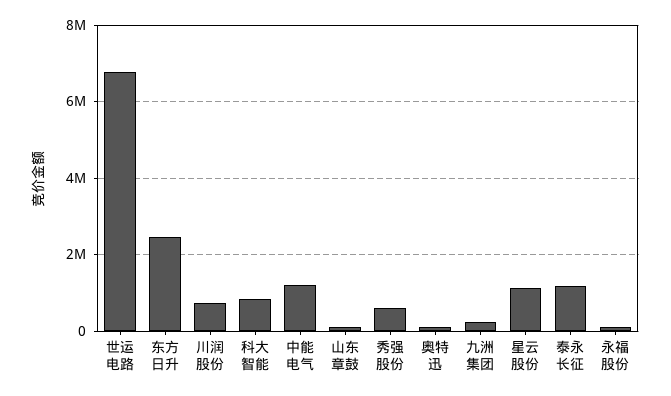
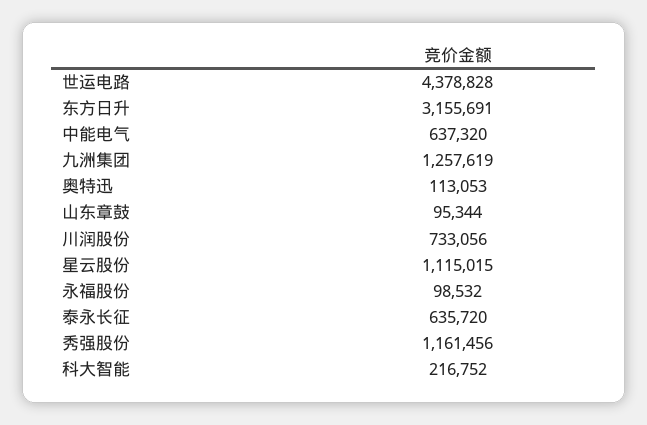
世运电路: 6800000 -> 4378828
东方日升: 2400000 -> 3155691
科大智能: 800000 -> 216752
中能电气: 1200000 -> 637320
秀强股份: 600000 -> 1161456
九洲集团: 200000 -> 1257619
泰永长征: 1200000 -> 635720

